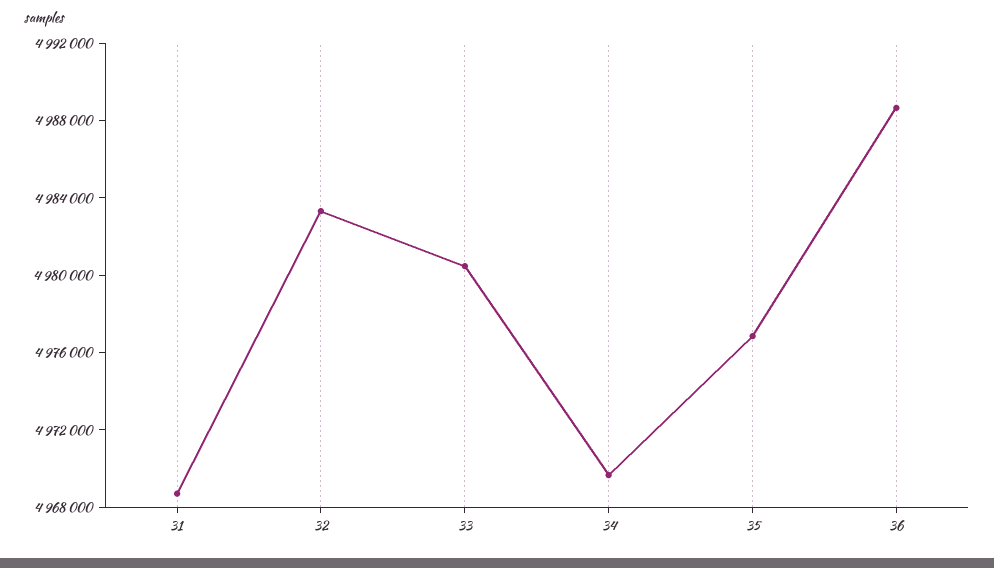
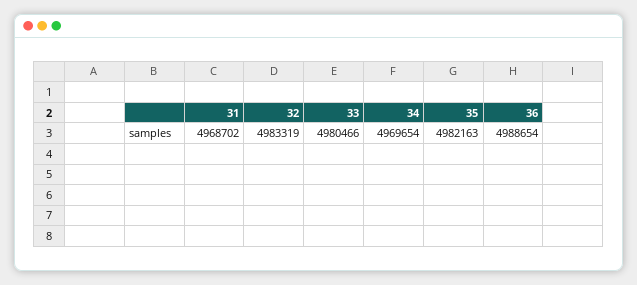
35: 4977000 -> 4982163

